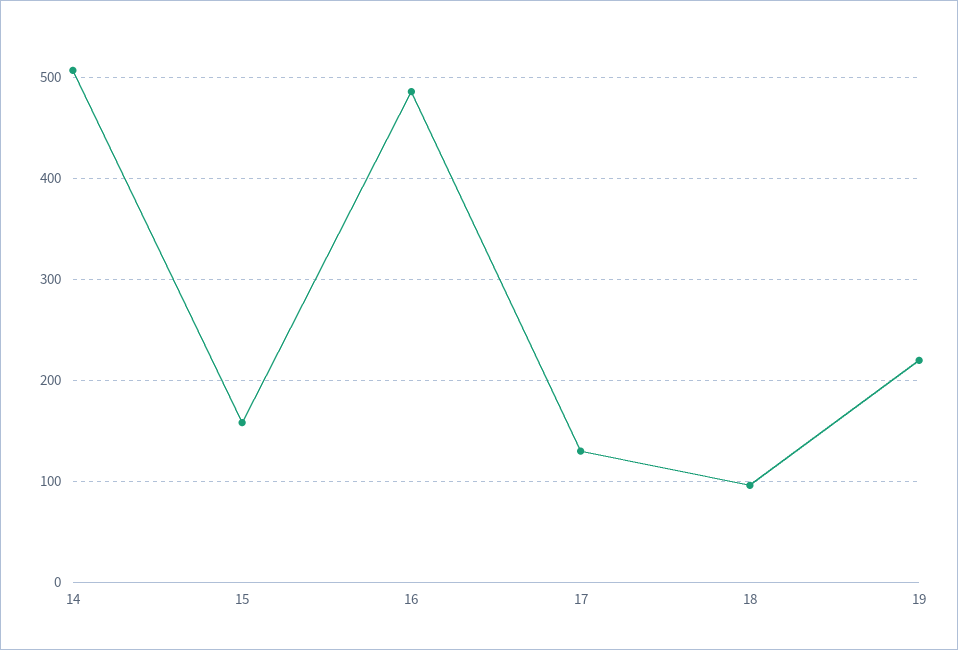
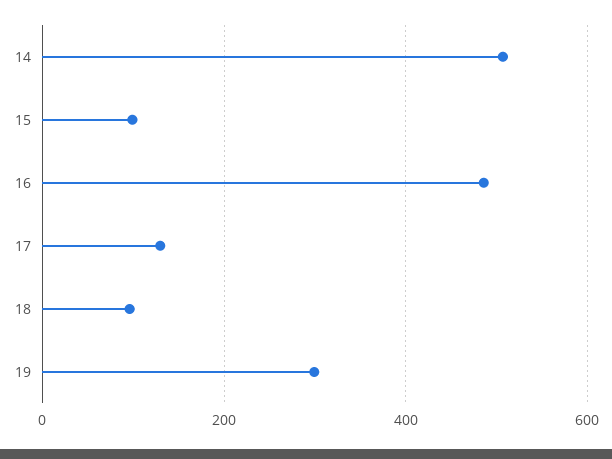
15: 160 -> 100
19: 220 -> 300

